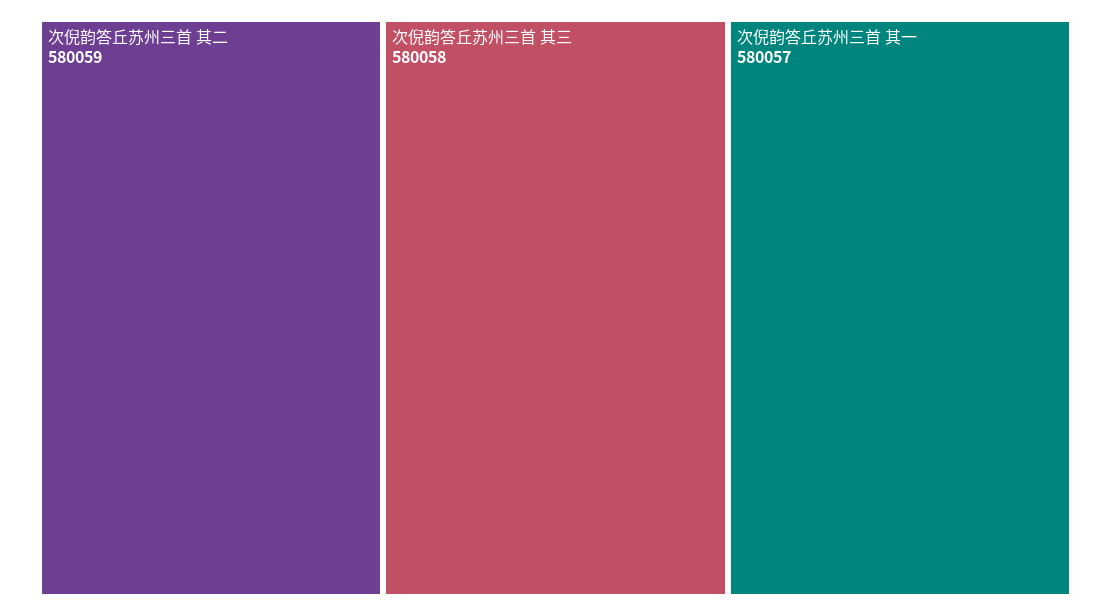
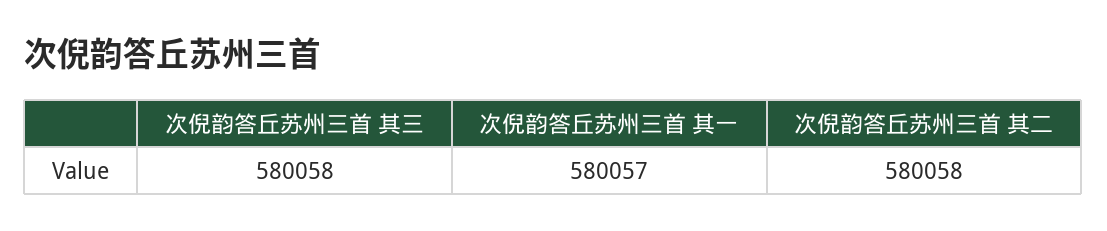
次倪韵答丘苏州三首 其二: 580059 -> 580058

